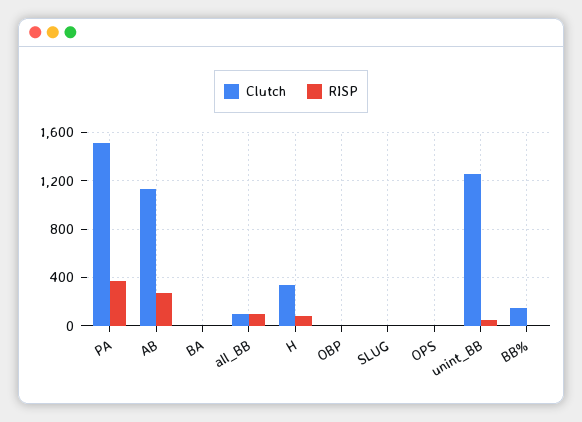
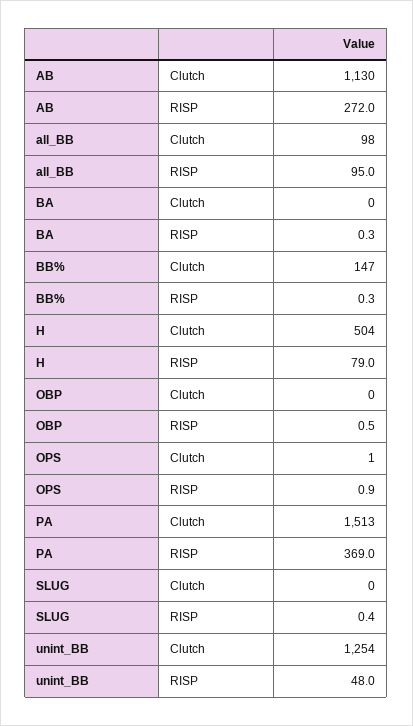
Clutch, H: 350 -> 504

